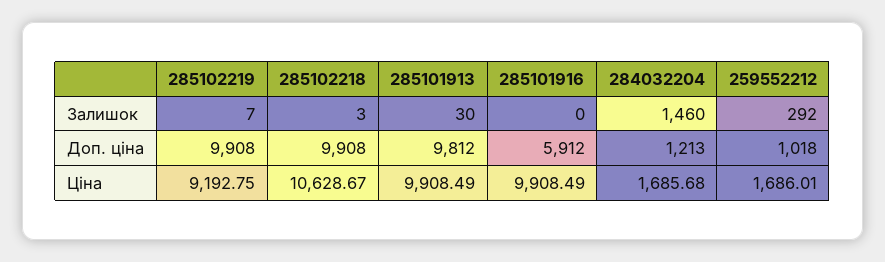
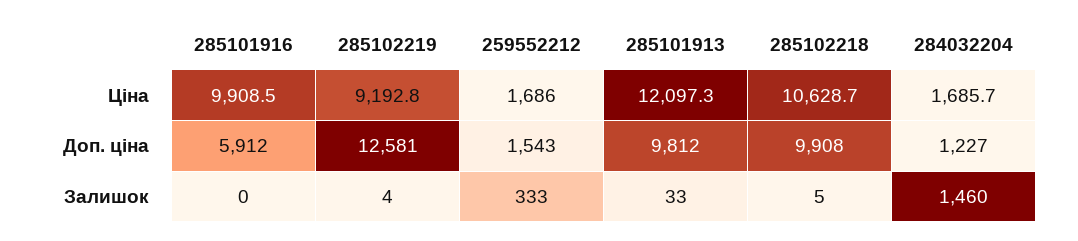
285102219, Залишок: 7 -> 4
285102218, Залишок: 3 -> 5
285101913, Залишок: 30 -> 33
259552212, Залишок: 292 -> 333
285102219, Доп. ціна: 9908 -> 12581
284032204, Доп. ціна: 1213 -> 1227
259552212, Доп. ціна: 1018 -> 1543
285101913, Ціна: 9908.49 -> 12097.3

